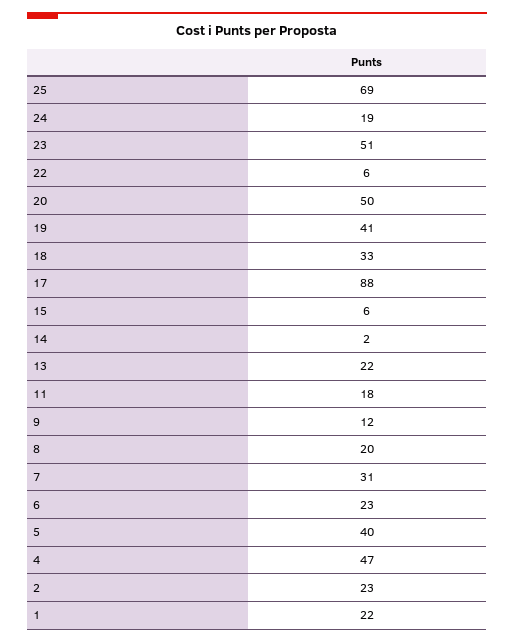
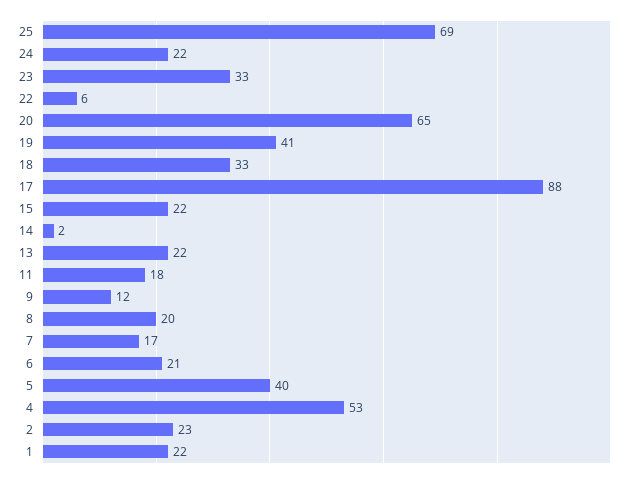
24: 19 -> 22
23: 51 -> 33
20: 50 -> 65
15: 6 -> 22
7: 31 -> 17
6: 23 -> 21
4: 47 -> 53

